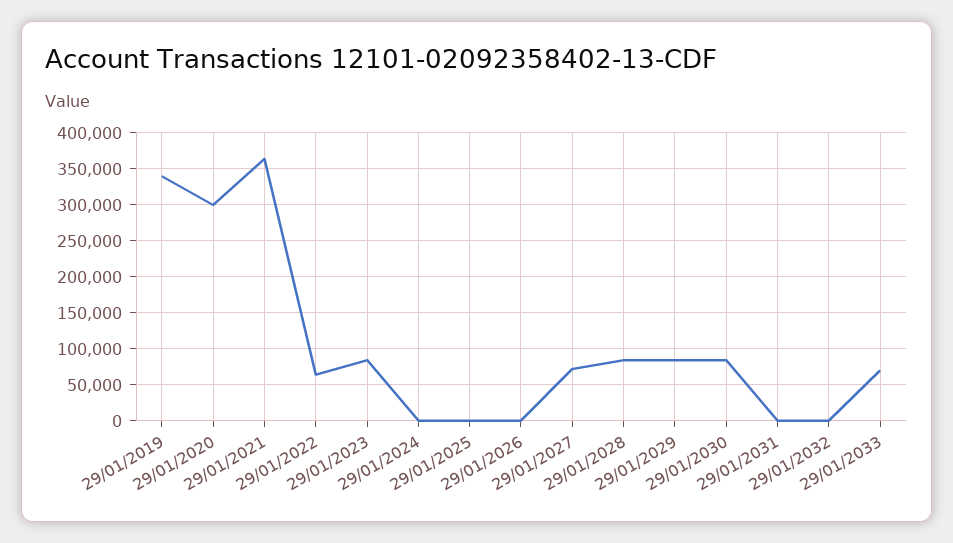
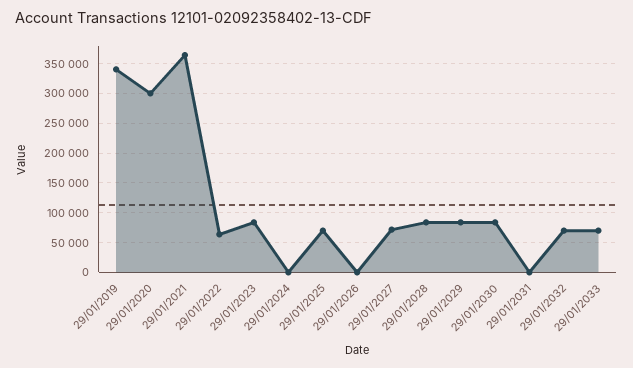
29/01/2025: 0 -> 75000
29/01/2032: 0 -> 75000

